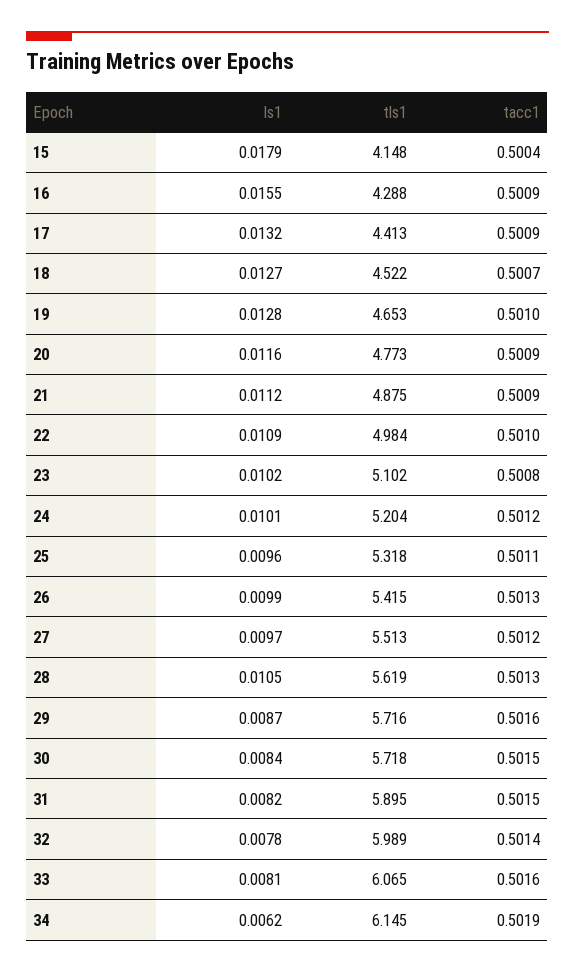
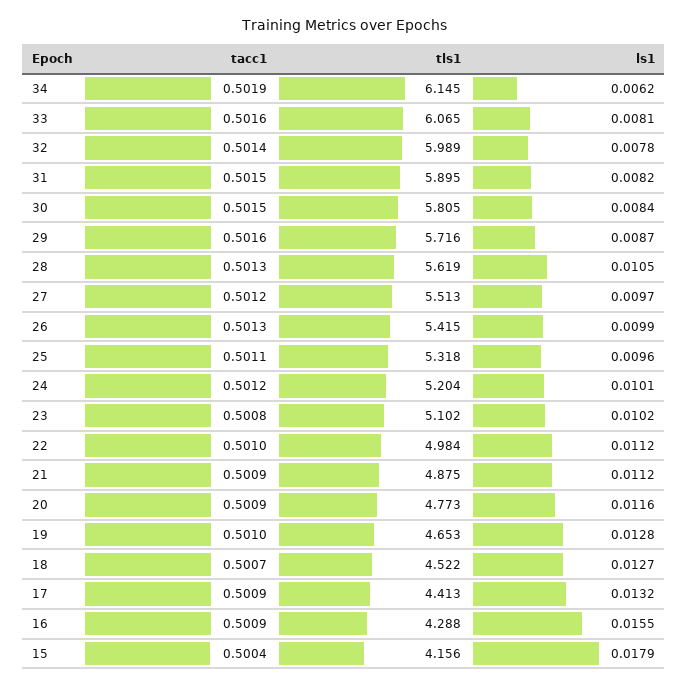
tls1, 15: 4.148 -> 4.156
ls1, 22: 0.0109 -> 0.0112
tls1, 30: 5.718 -> 5.805

